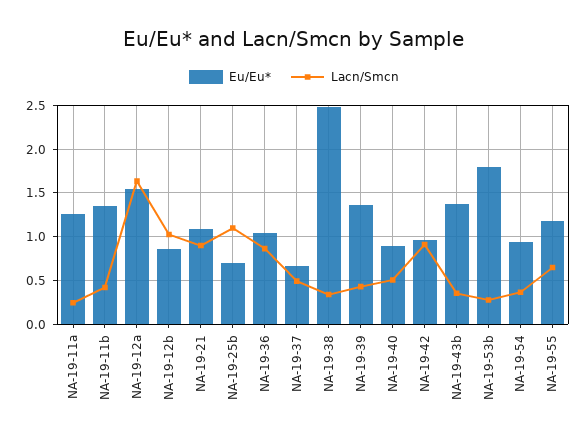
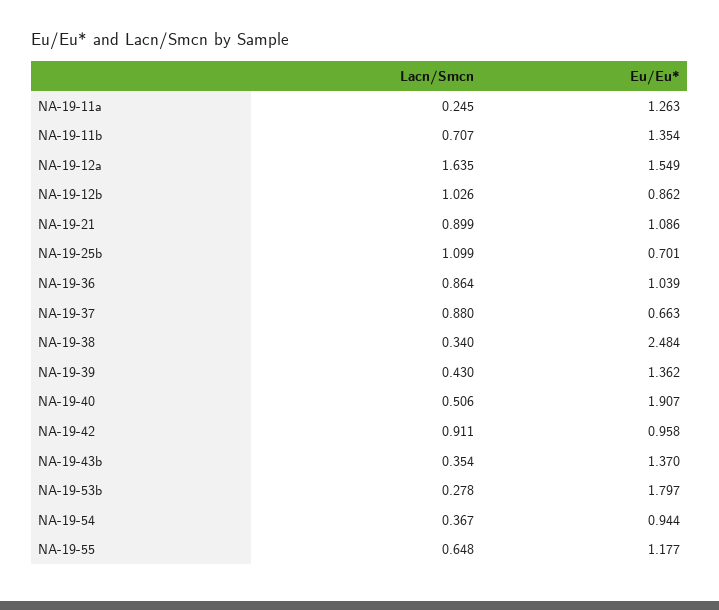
Lacn/Smcn, NA-19-11b: 0.4 -> 0.707
Lacn/Smcn, NA-19-37: 0.5 -> 0.88
Eu/Eu*, NA-19-40: 0.9 -> 1.907

